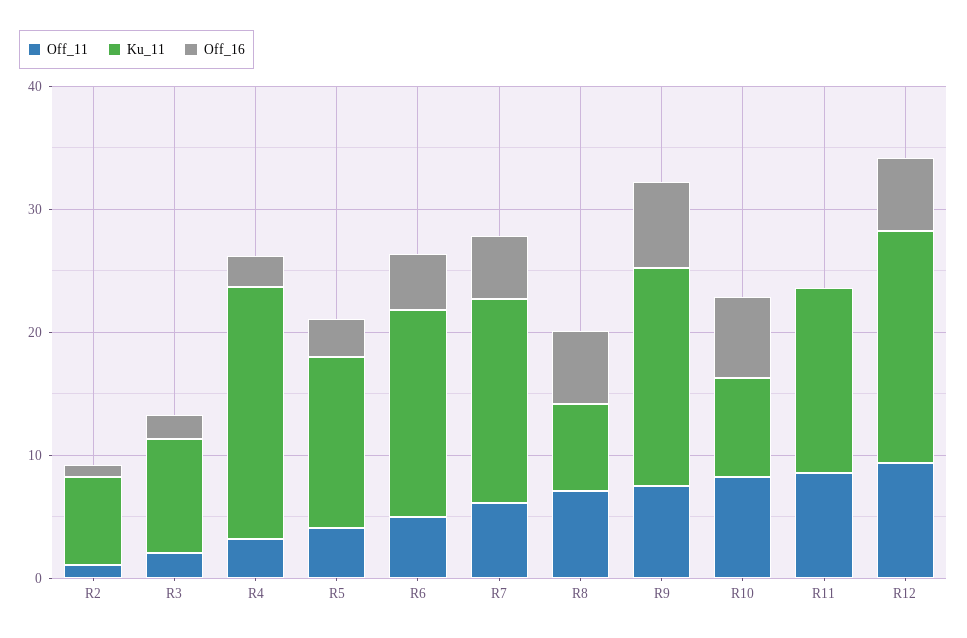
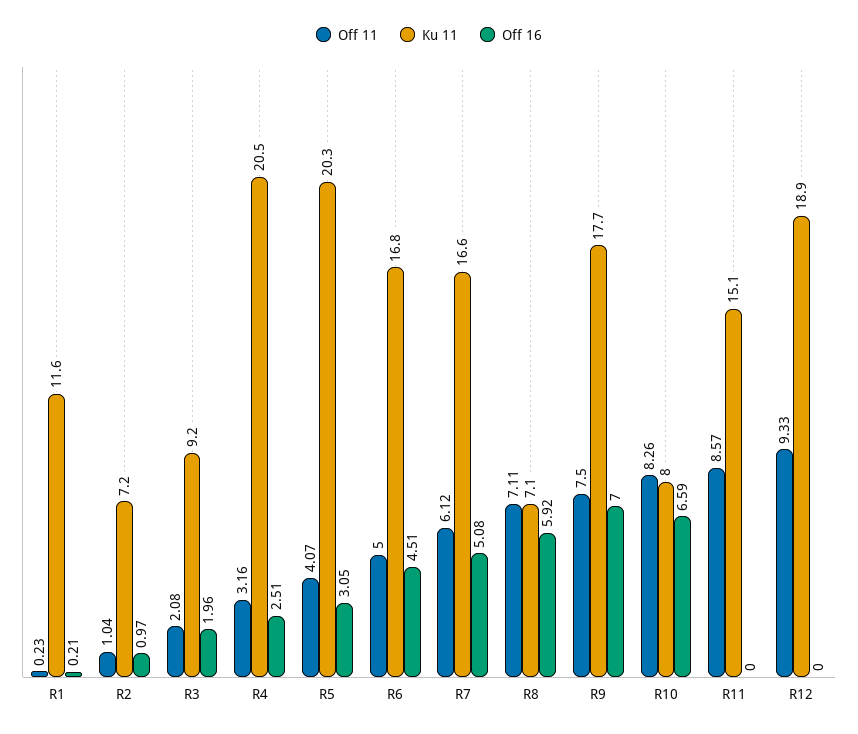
Ku_11, R5: 14 -> 20.3
Off_16, R12: 6 -> 0
Off_11, R1: none -> 0.23
Ku_11, R1: none -> 11.6
Off_16, R1: none -> 0.21

